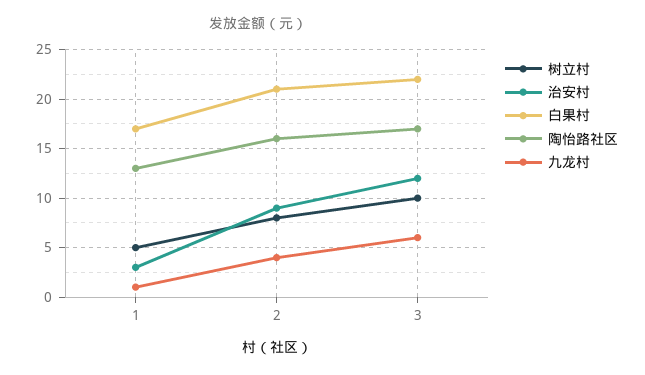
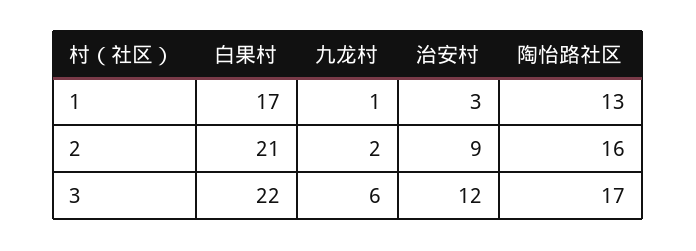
树立村, 1: 5 -> none
树立村, 2: 8 -> none
九龙村, 2: 4 -> 2
树立村, 3: 10 -> none

